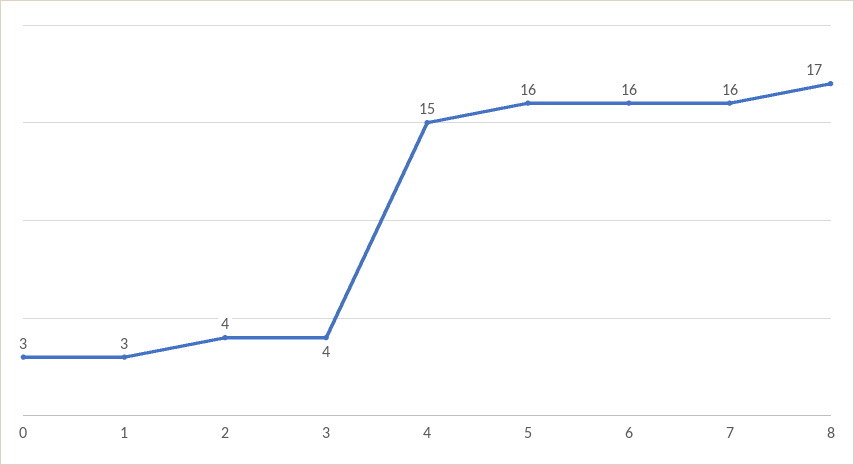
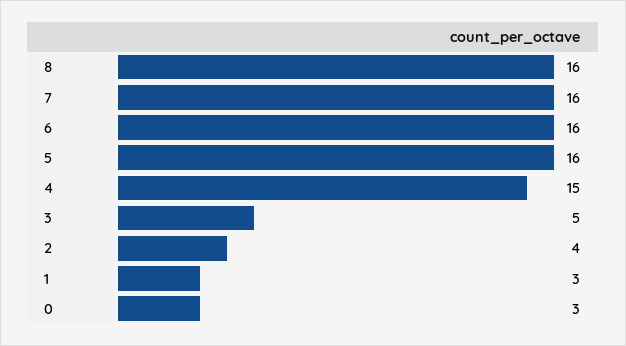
3: 4 -> 5
8: 17 -> 16

